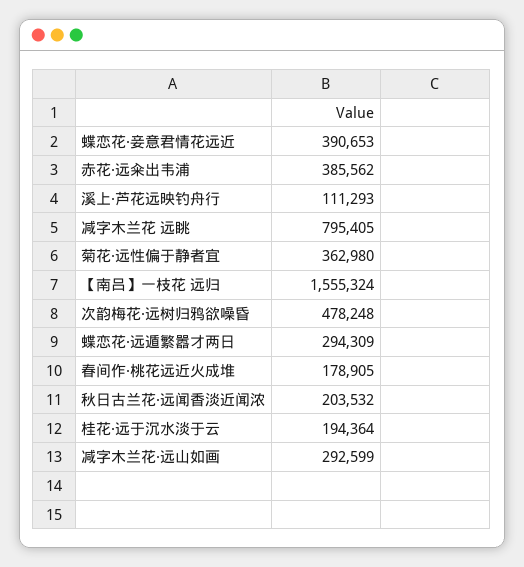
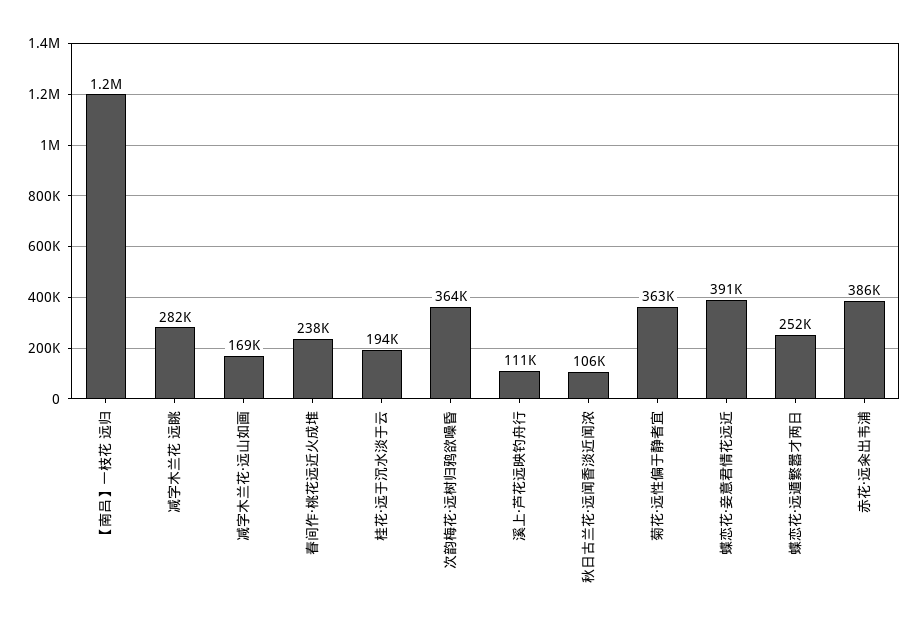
减字木兰花 远眺: 795405 -> 282000
【南吕】一枝花 远归: 1555324 -> 1200000
次韵梅花·远树归鸦欲噪昏: 478248 -> 364000
蝶恋花·远遁繁嚣才两日: 294309 -> 252000
春间作·桃花远近火成堆: 178905 -> 238000
秋日古兰花·远闻香淡近闻浓: 203532 -> 106000
减字木兰花·远山如画: 292599 -> 169000

